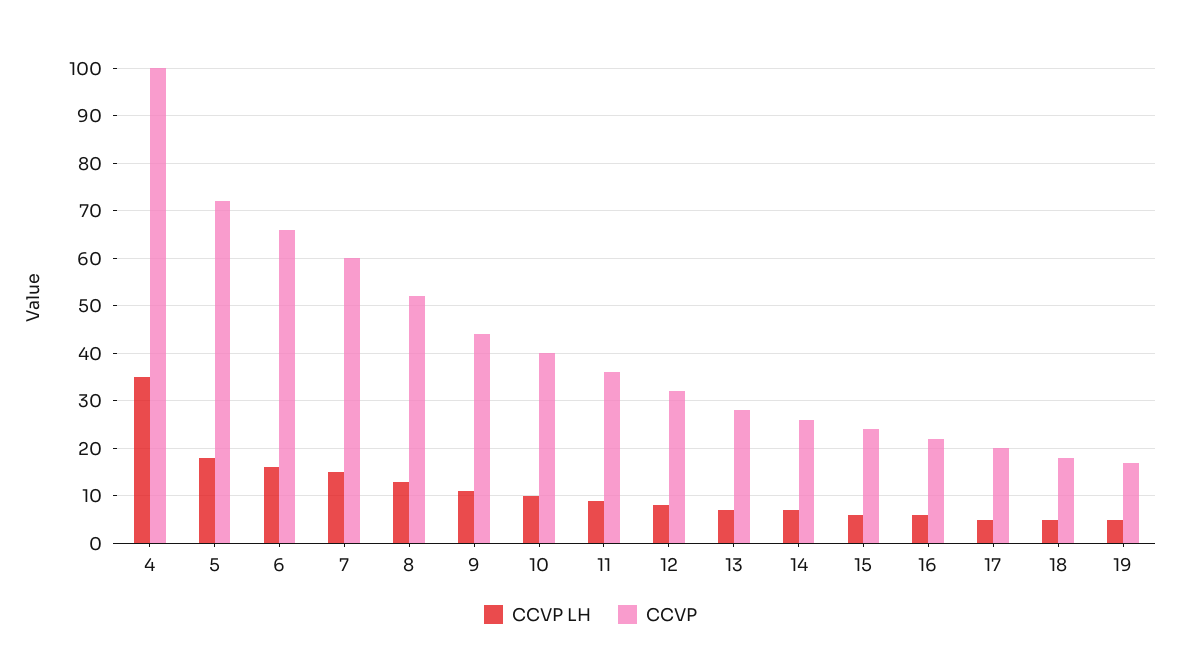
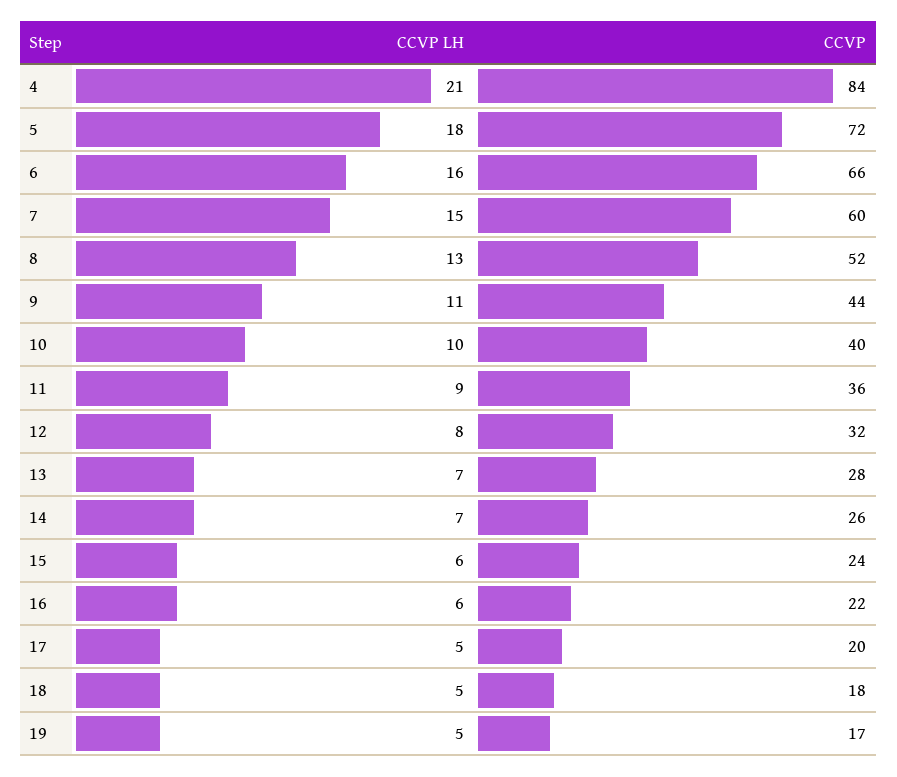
CCVP LH, 4: 35 -> 21
CCVP, 4: 100 -> 84

